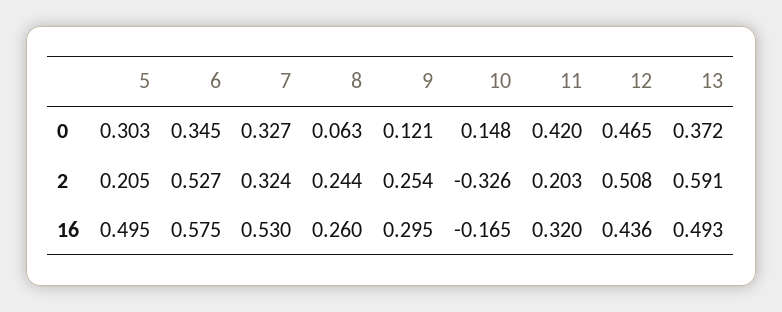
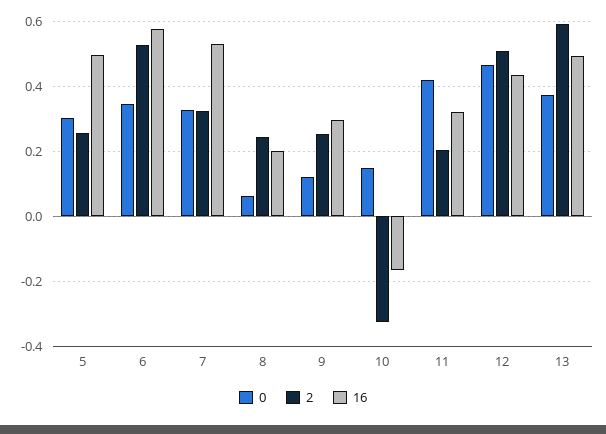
2, 5: 0.205 -> 0.26
16, 8: 0.26 -> 0.2

